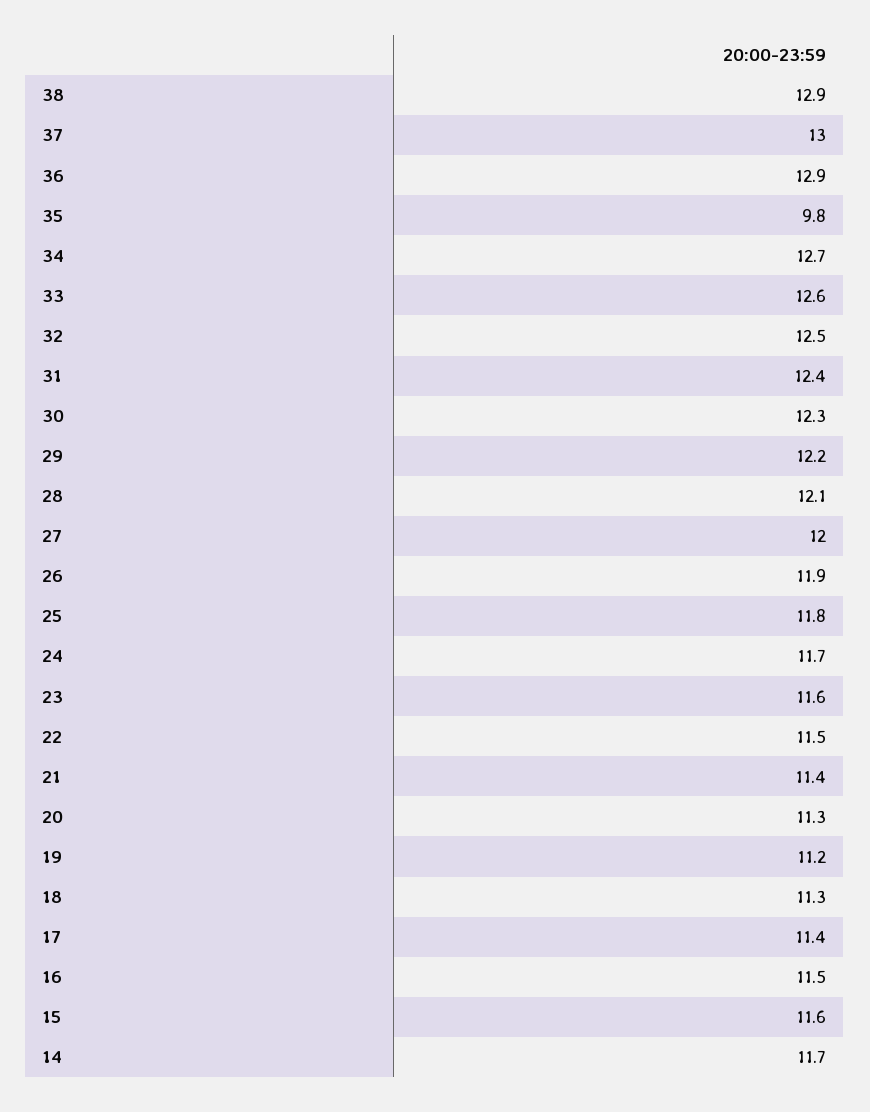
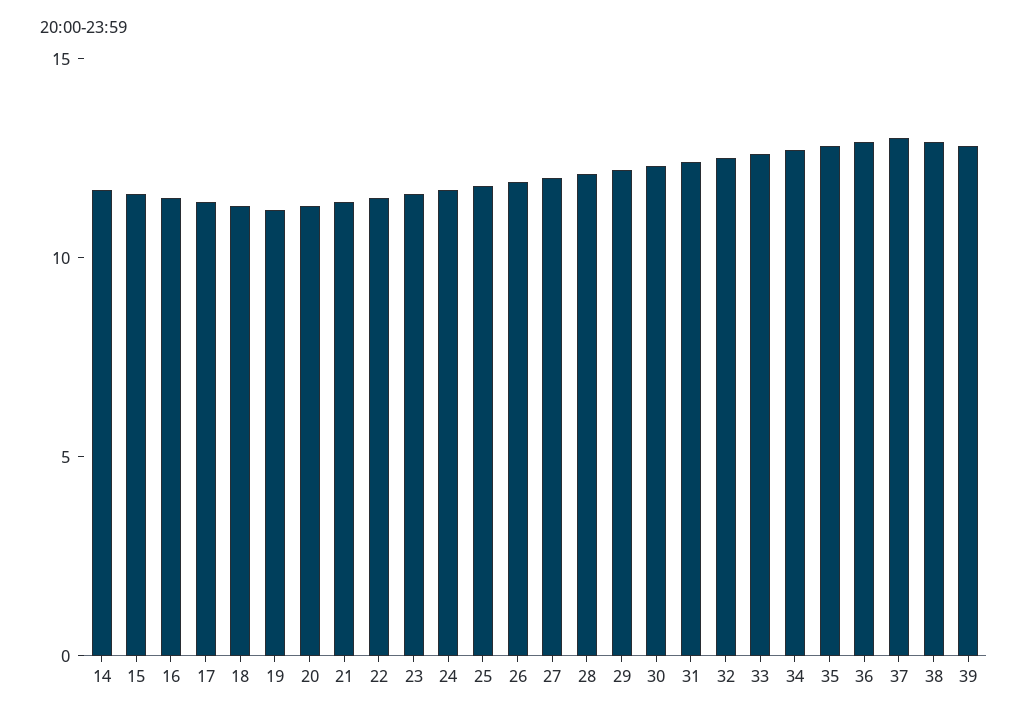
35: 9.8 -> 13
39: none -> 13

